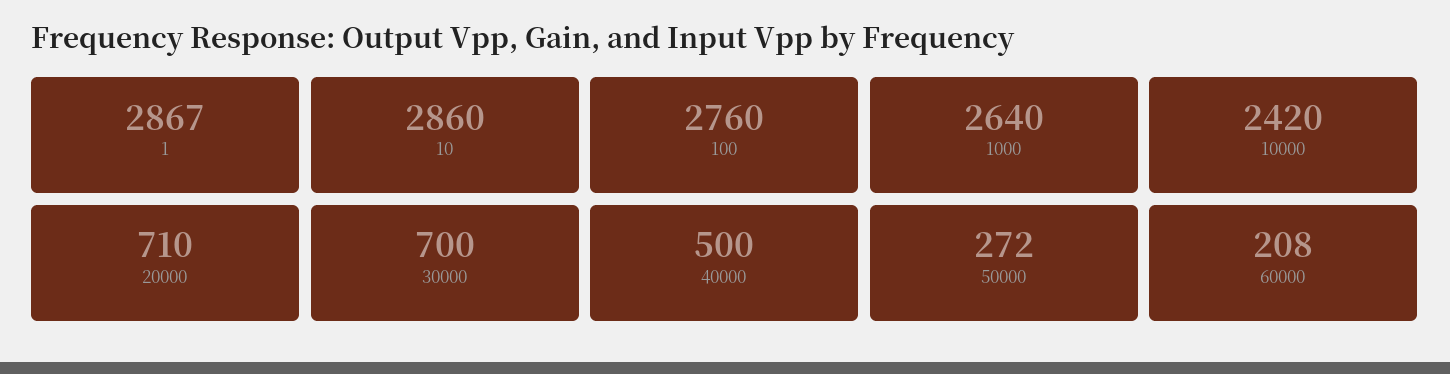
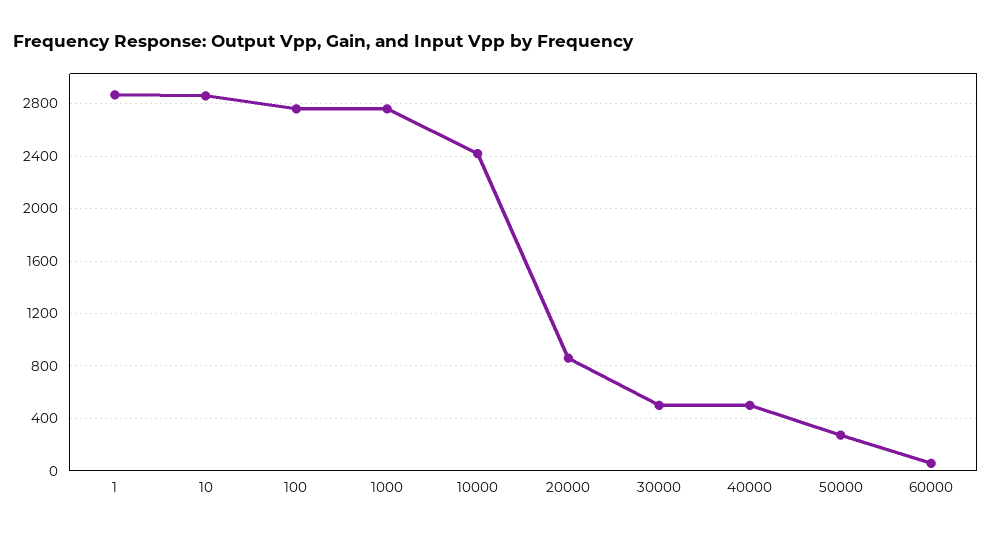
1000: 2640 -> 2750
20000: 710 -> 850
30000: 700 -> 500
60000: 208 -> 50

